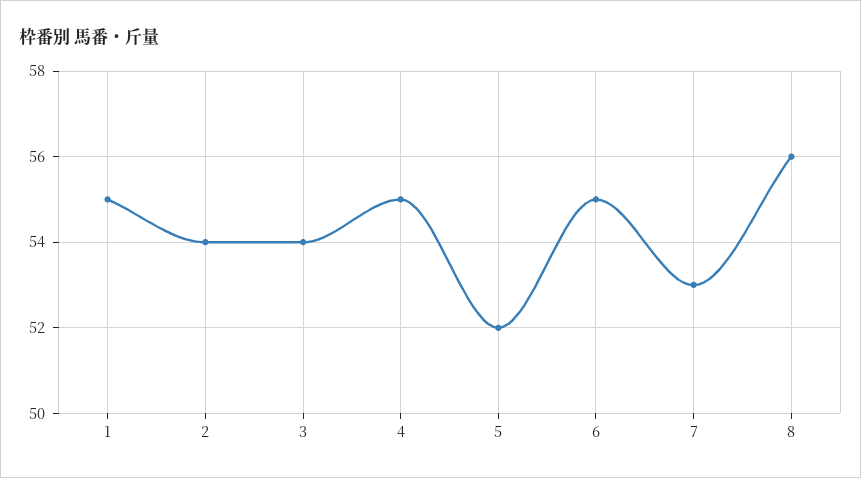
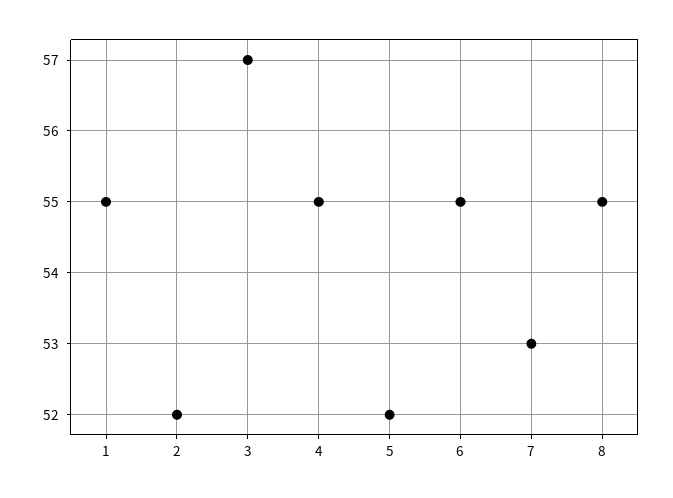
2: 54 -> 52
3: 54 -> 57
8: 56 -> 55

